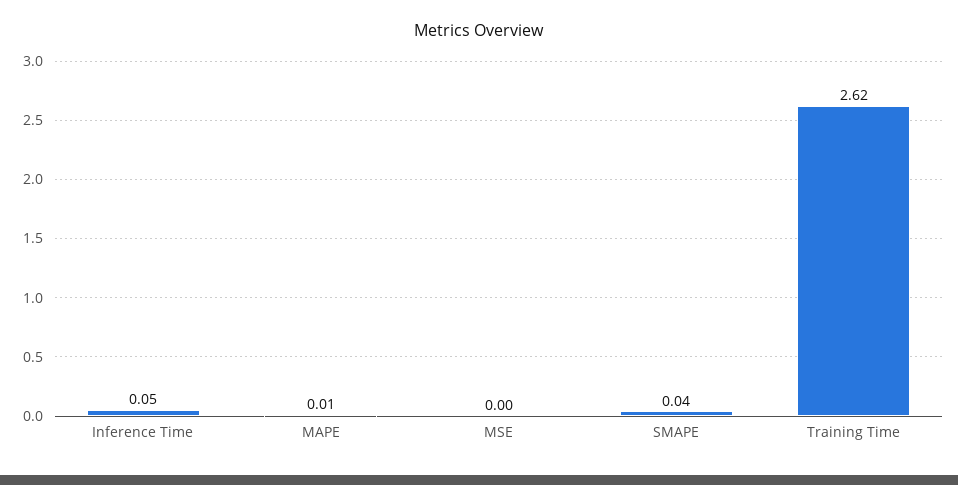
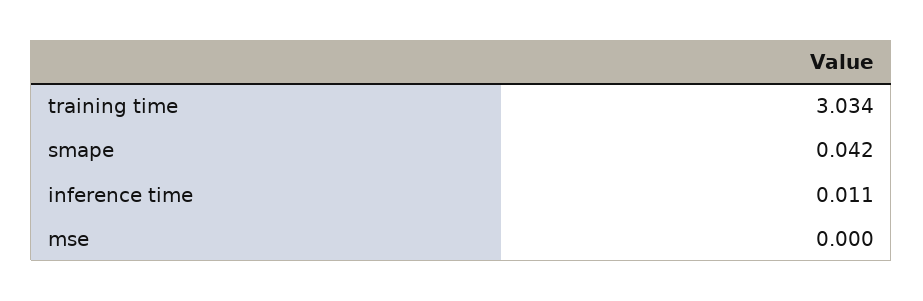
Inference Time: 0.05 -> 0.011
MAPE: 0.01 -> none
Training Time: 2.62 -> 3.034

